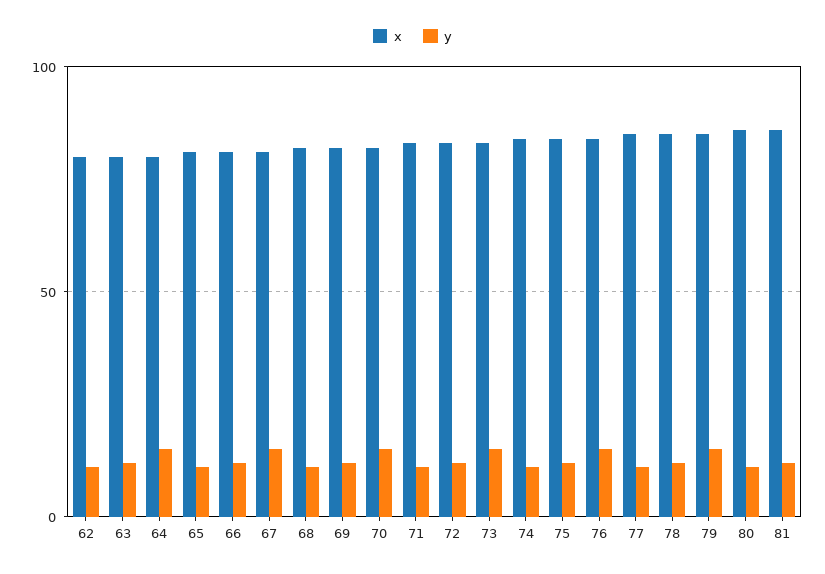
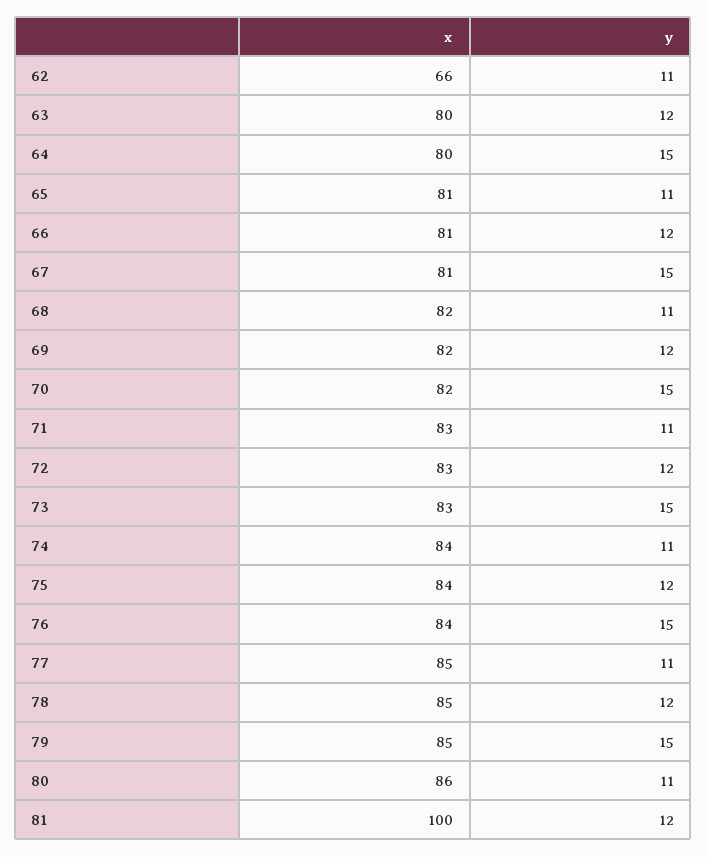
x, 62: 80 -> 66
x, 81: 85 -> 100

